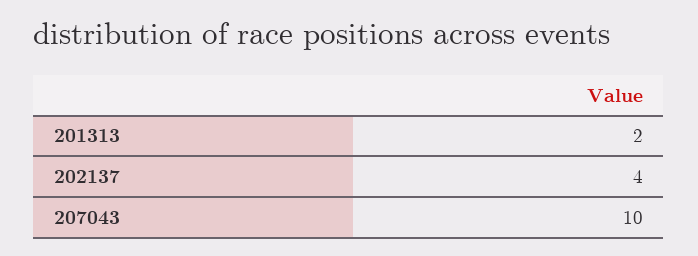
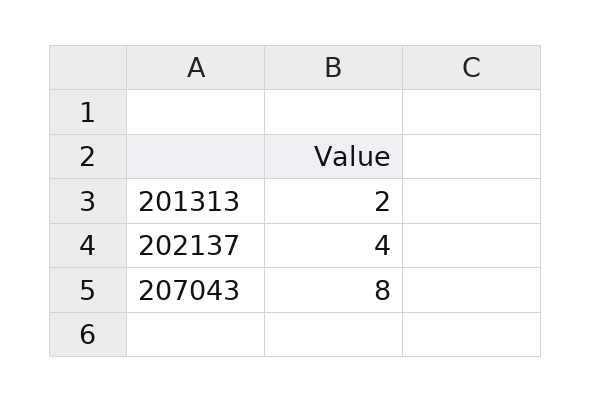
207043: 10 -> 8

